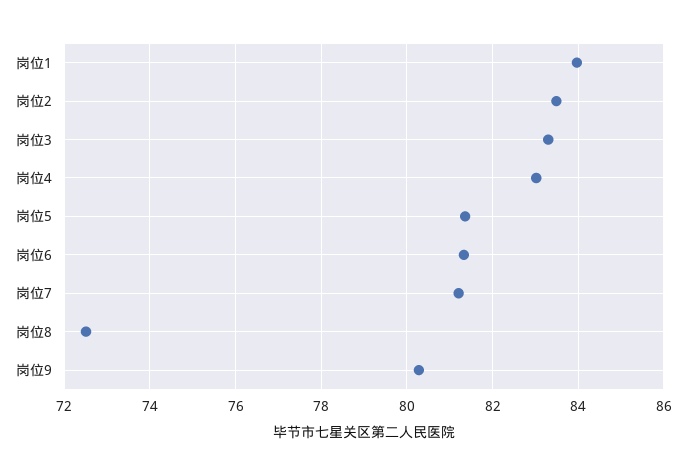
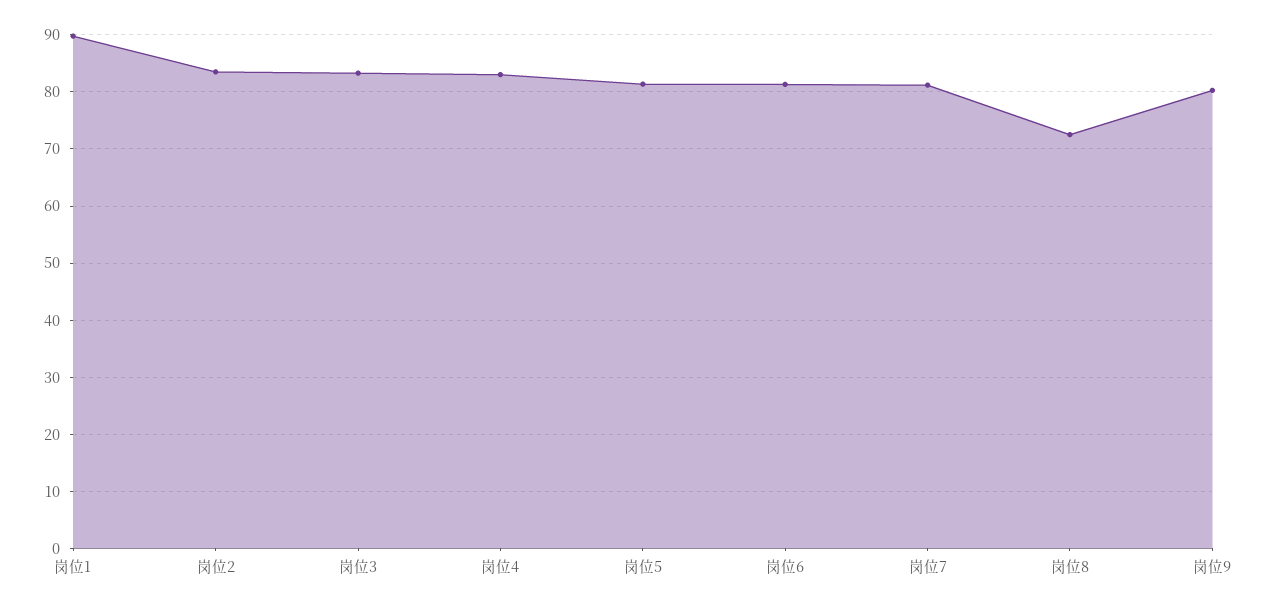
岗位1: 84 -> 90

